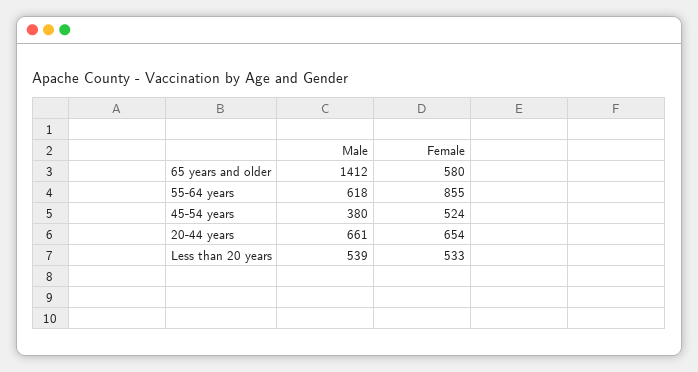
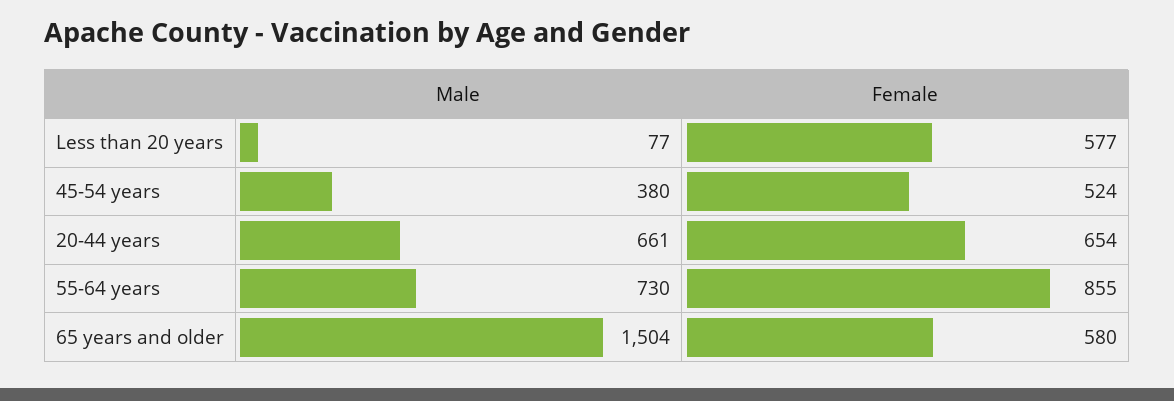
Male, 65 years and older: 1412 -> 1504
Male, 55-64 years: 618 -> 730
Male, Less than 20 years: 539 -> 77
Female, Less than 20 years: 533 -> 577

